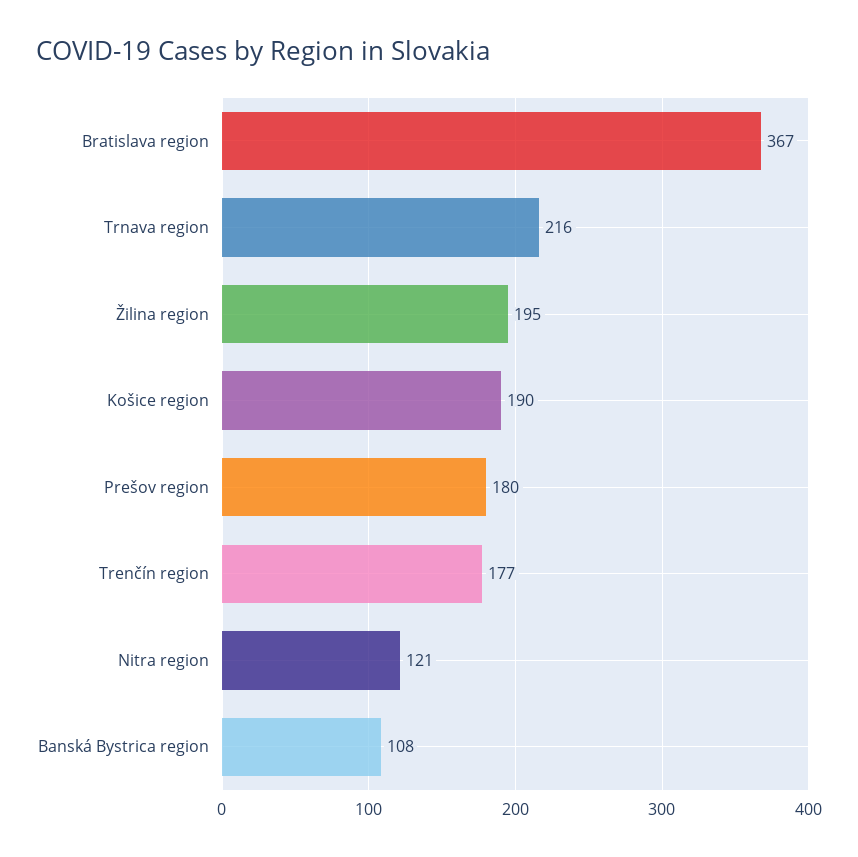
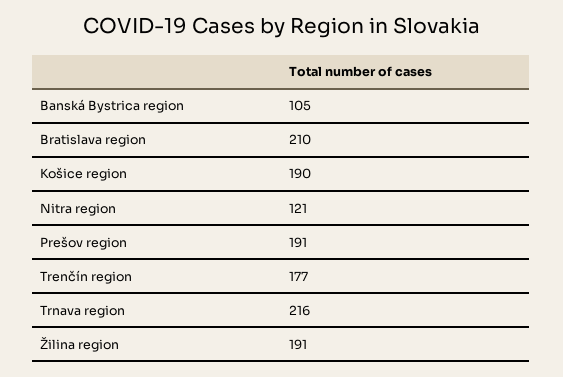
Bratislava region: 367 -> 210
Žilina region: 195 -> 191
Prešov region: 180 -> 191
Banská Bystrica region: 108 -> 105

